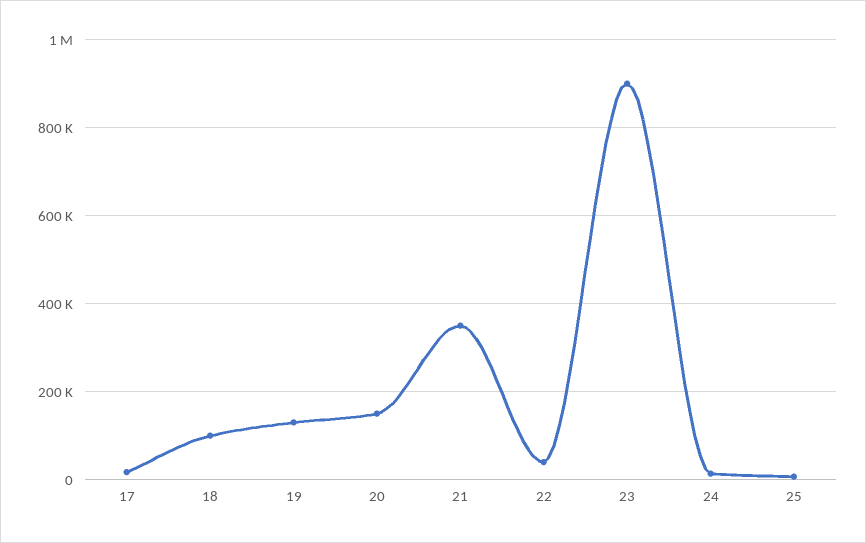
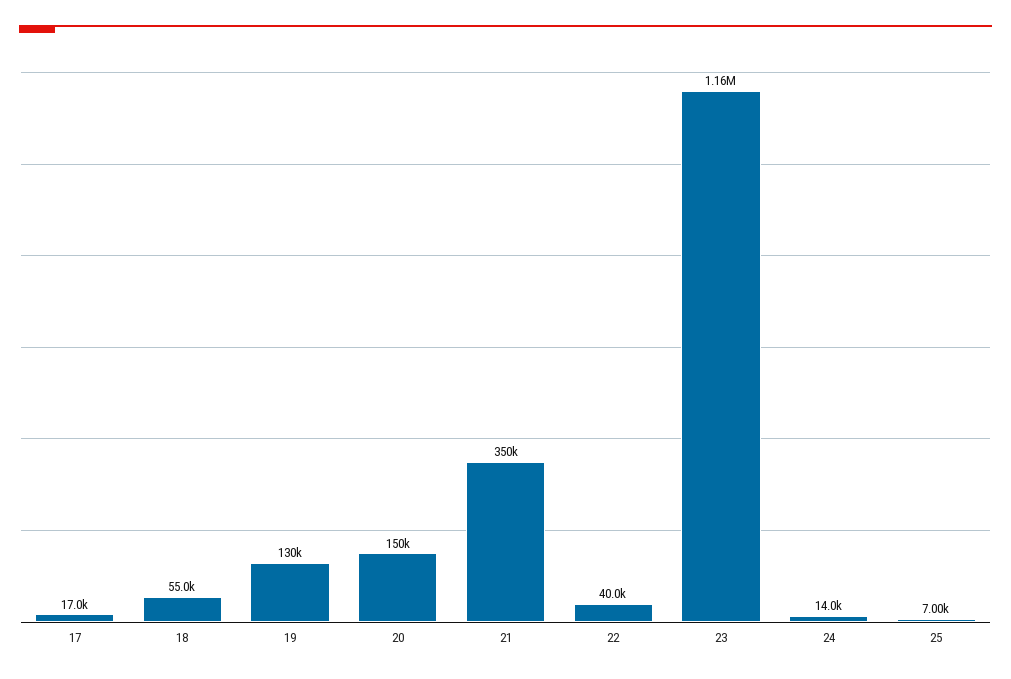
18: 100000 -> 55000
23: 900000 -> 1160000

